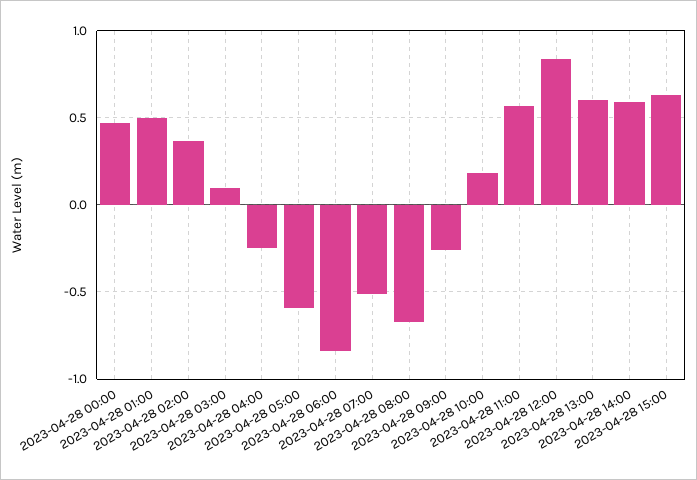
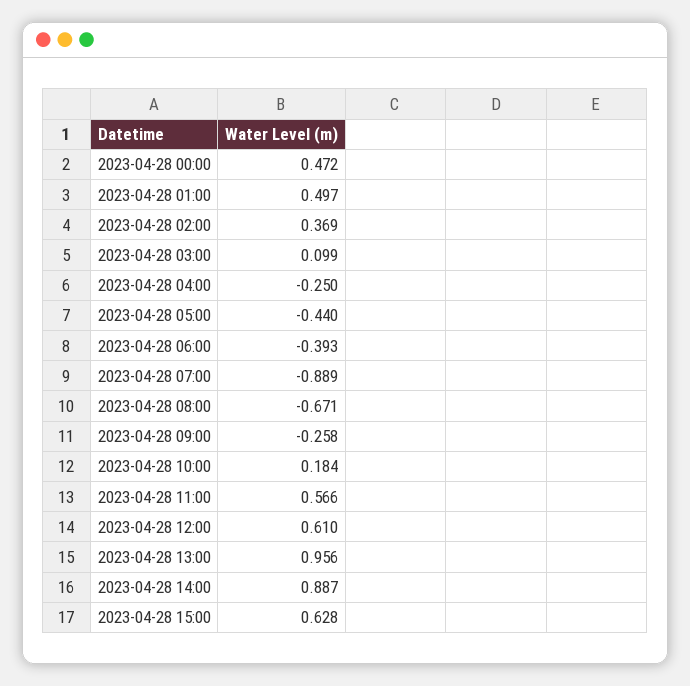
2023-04-28 05:00: -0.6 -> -0.44
2023-04-28 06:00: -0.85 -> -0.393
2023-04-28 07:00: -0.5 -> -0.889
2023-04-28 12:00: 0.85 -> 0.61
2023-04-28 13:00: 0.6 -> 0.956
2023-04-28 14:00: 0.6 -> 0.887

